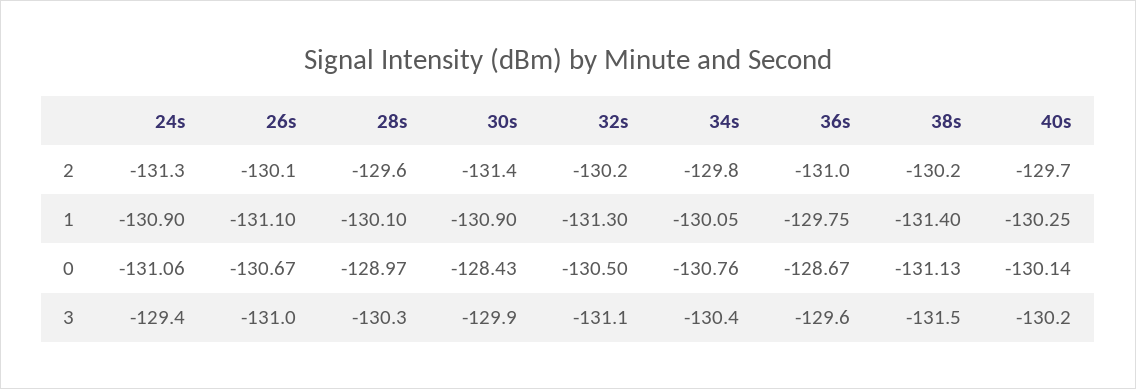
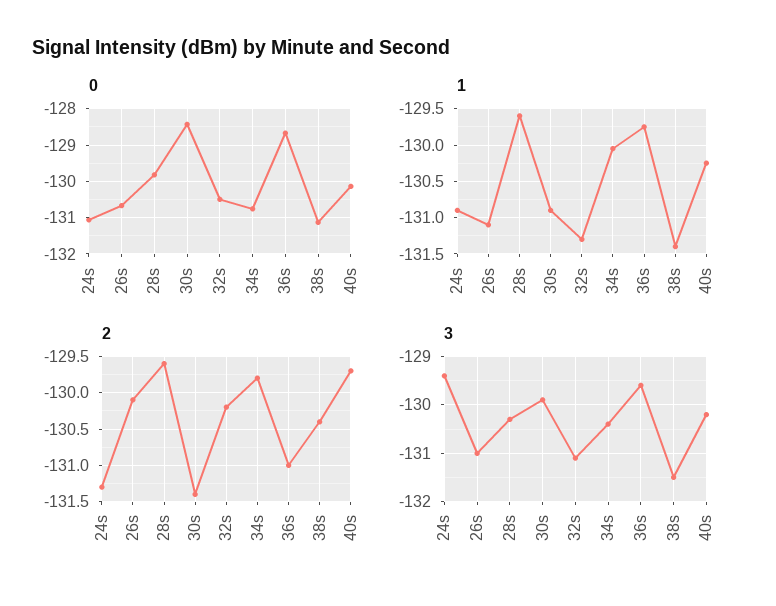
2, 38s: -130.2 -> -130.4
1, 28s: -130.1 -> -129.6
0, 28s: -128.97 -> -129.8

